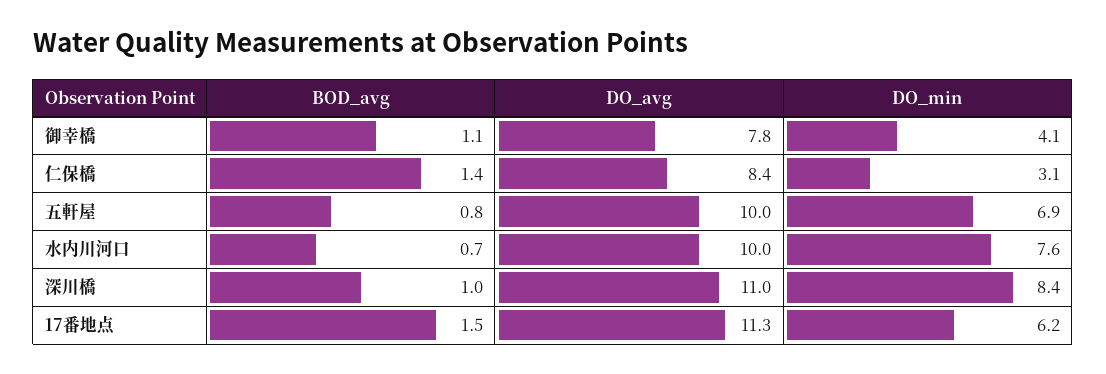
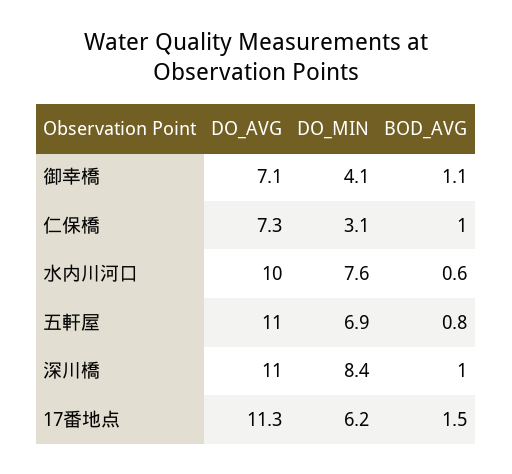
DO_avg, 御幸橋: 7.8 -> 7.1
BOD_avg, 仁保橋: 1.4 -> 1
DO_avg, 仁保橋: 8.4 -> 7.3
DO_avg, 五軒屋: 10 -> 11
BOD_avg, 水内川河口: 0.7 -> 0.6

